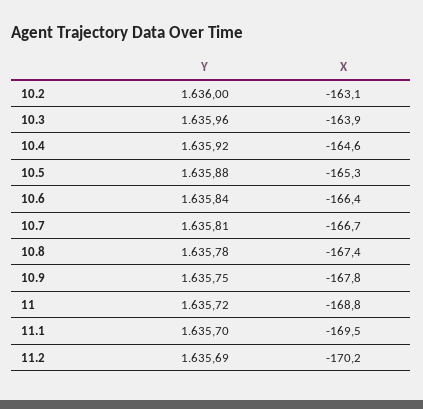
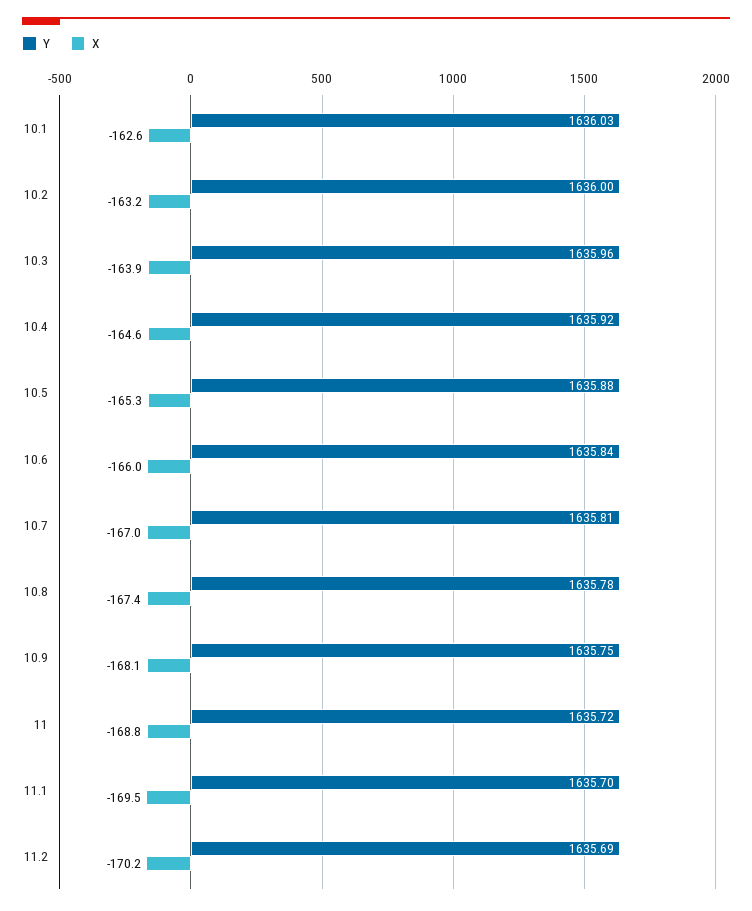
X, 10.2: -163.1 -> -163.2
X, 10.6: -166.4 -> -166
X, 10.7: -166.7 -> -167
X, 10.9: -167.8 -> -168.1
Y, 10.1: none -> 1636.03
X, 10.1: none -> -162.6

